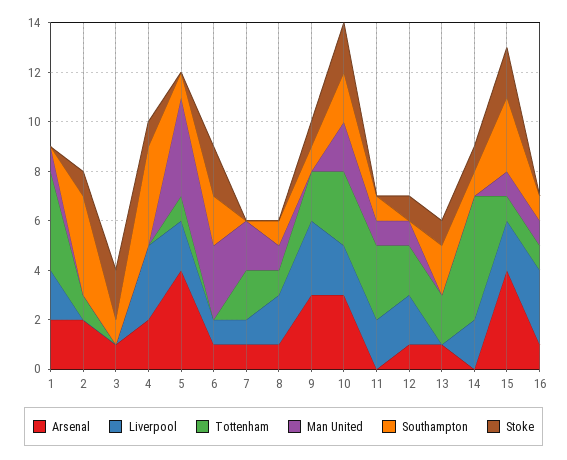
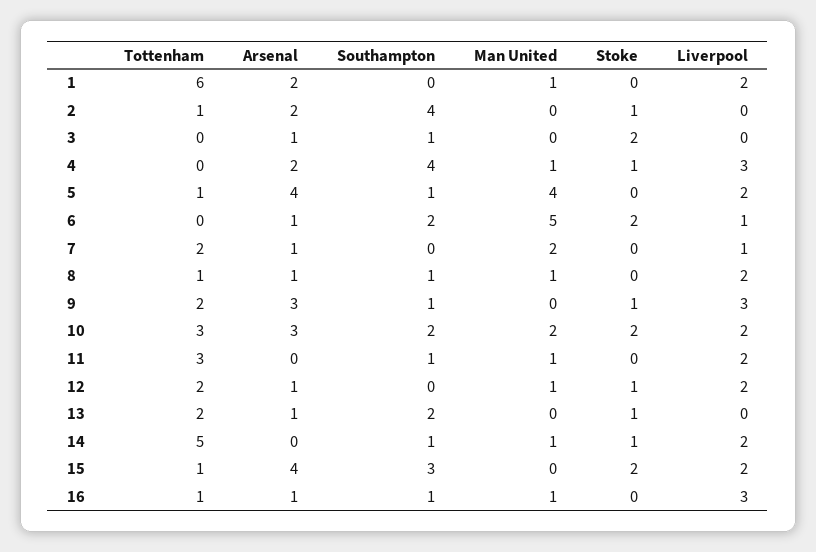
Tottenham, 1: 4 -> 6
Man United, 4: 0 -> 1
Man United, 6: 3 -> 5
Man United, 14: 0 -> 1
Man United, 15: 1 -> 0

